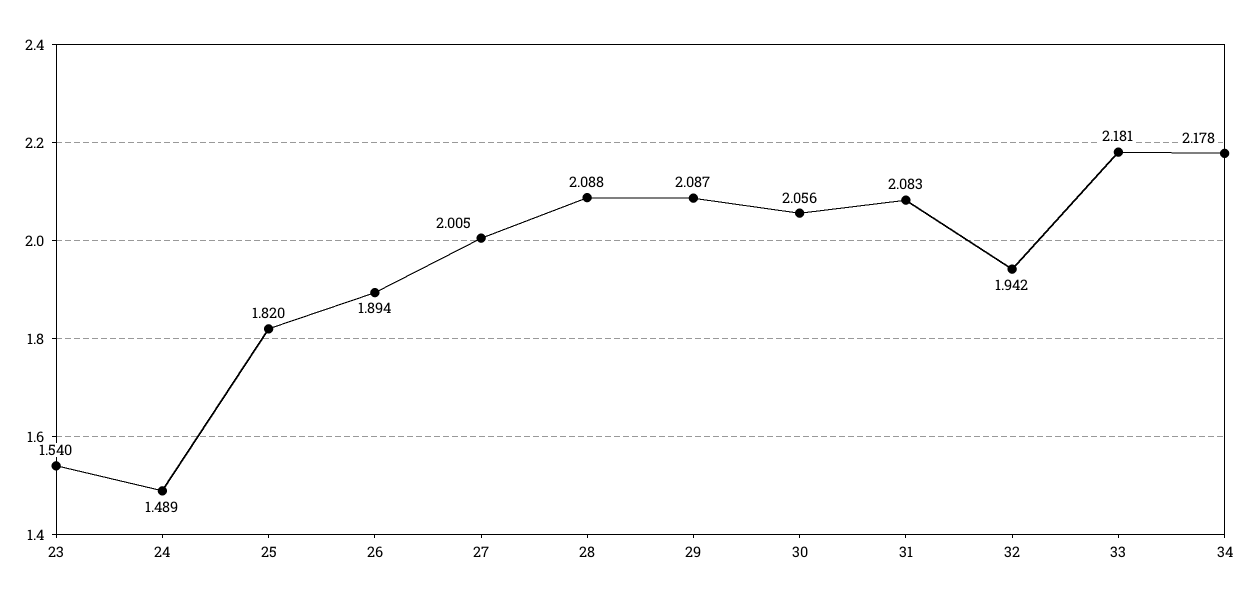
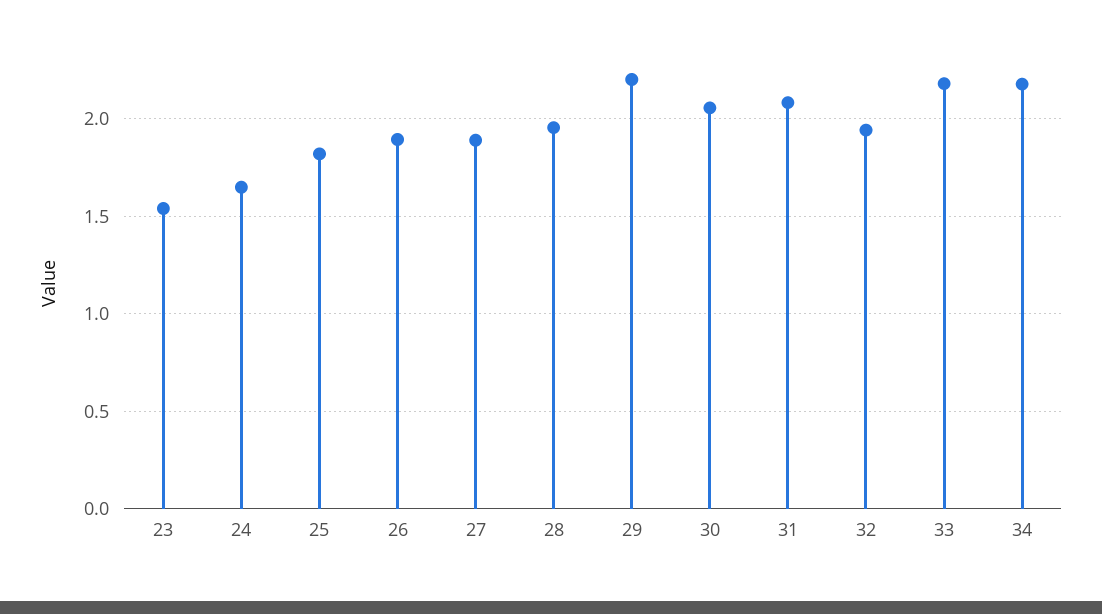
24: 1.489 -> 1.65
27: 2.005 -> 1.9
28: 2.088 -> 1.95
29: 2.087 -> 2.2

